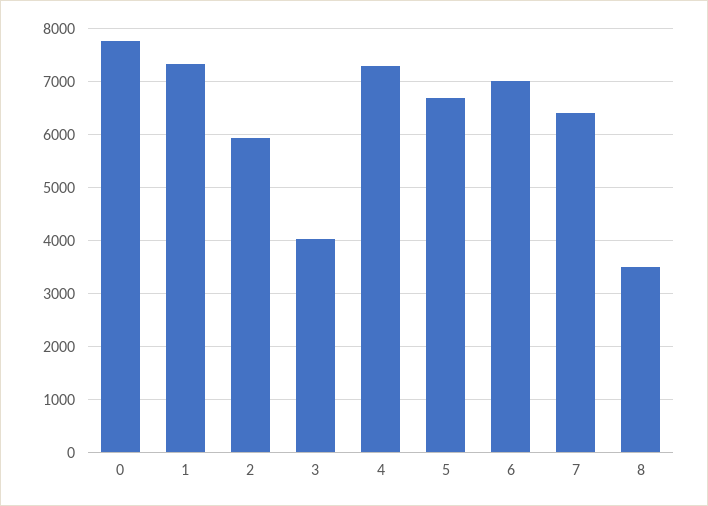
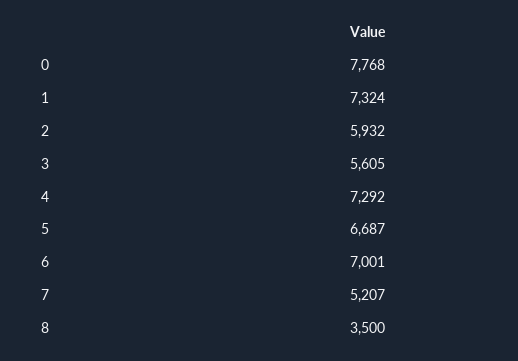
3: 4000 -> 5605
7: 6400 -> 5207

